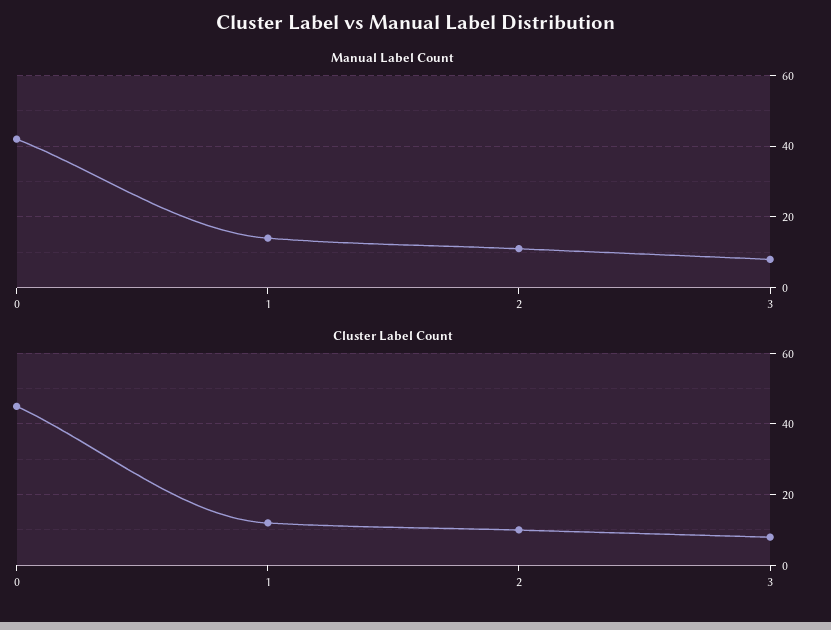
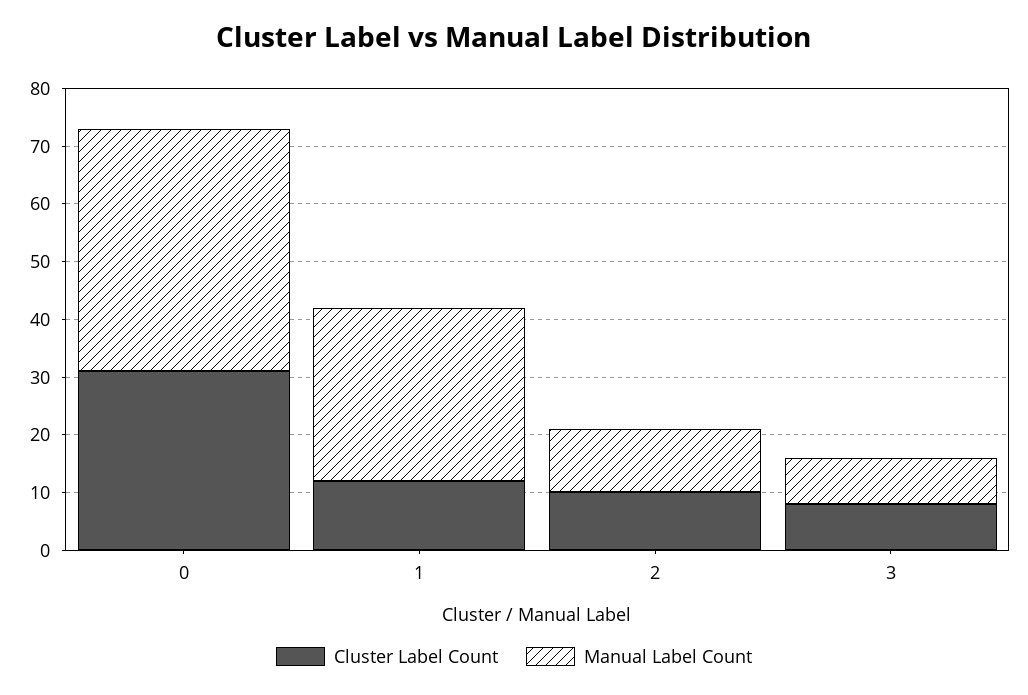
Manual Label Count, 1: 15 -> 30
Cluster Label Count, 0: 45 -> 30

